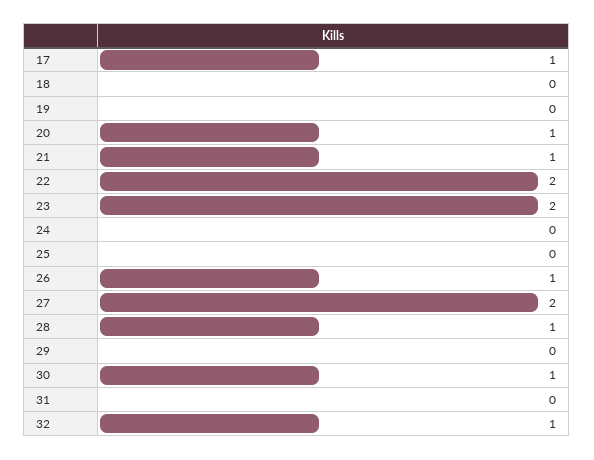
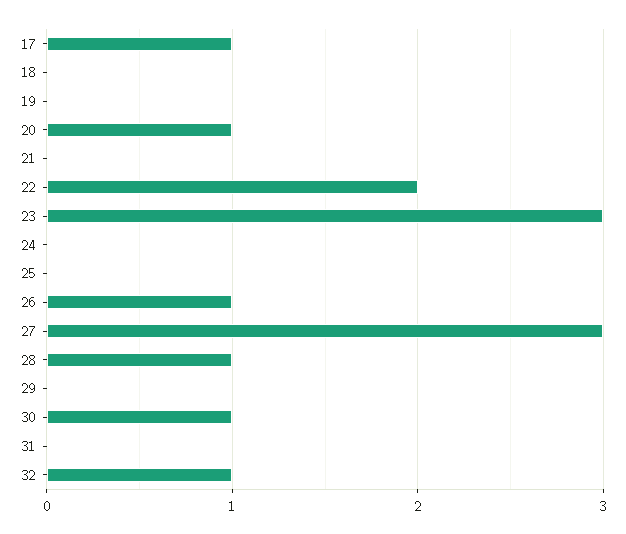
21: 1 -> 0
23: 2 -> 3
27: 2 -> 3

